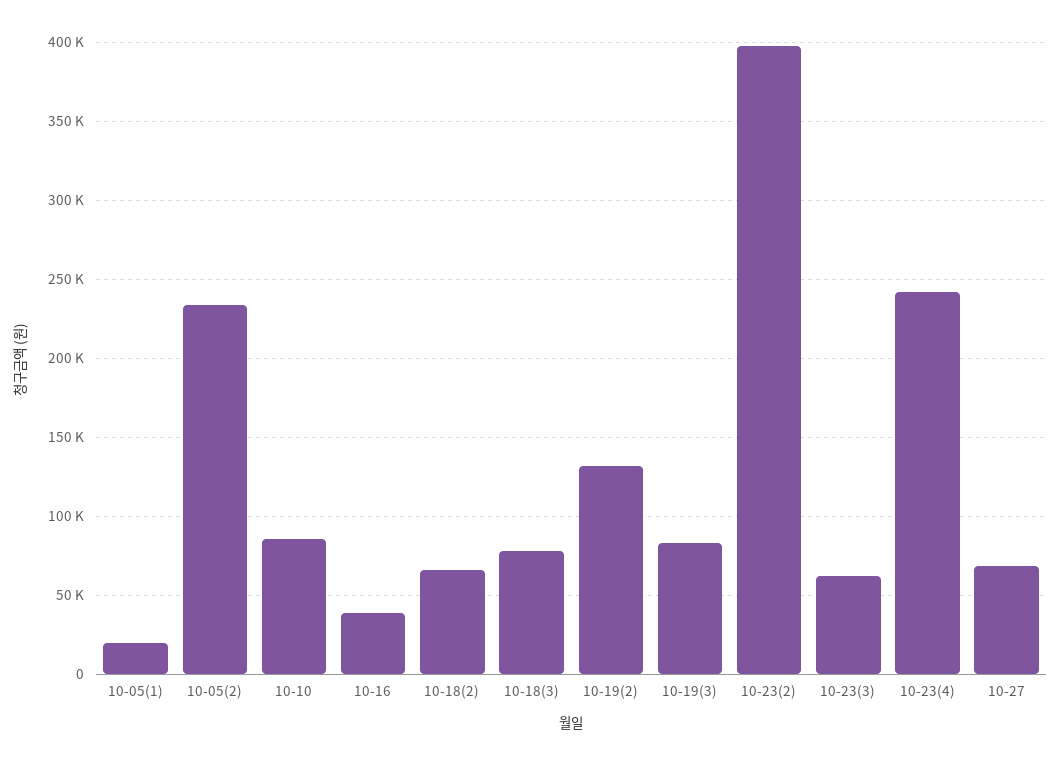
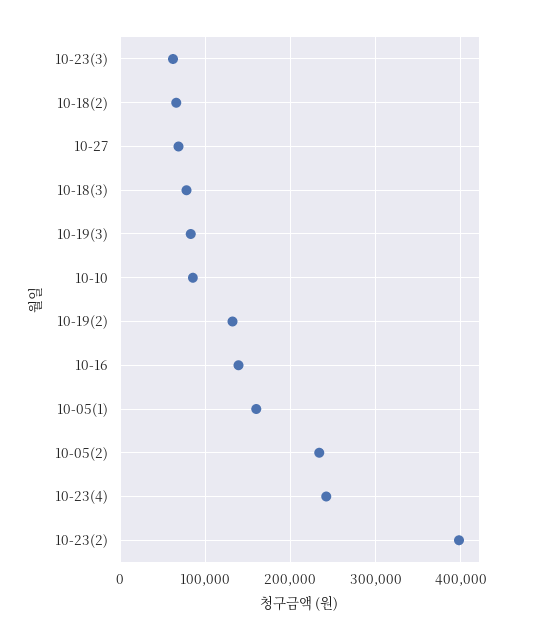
10-05(1): 20000 -> 160000
10-16: 40000 -> 140000

